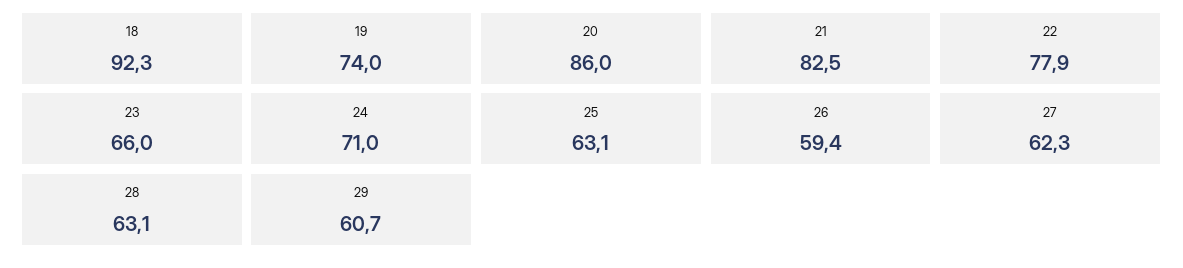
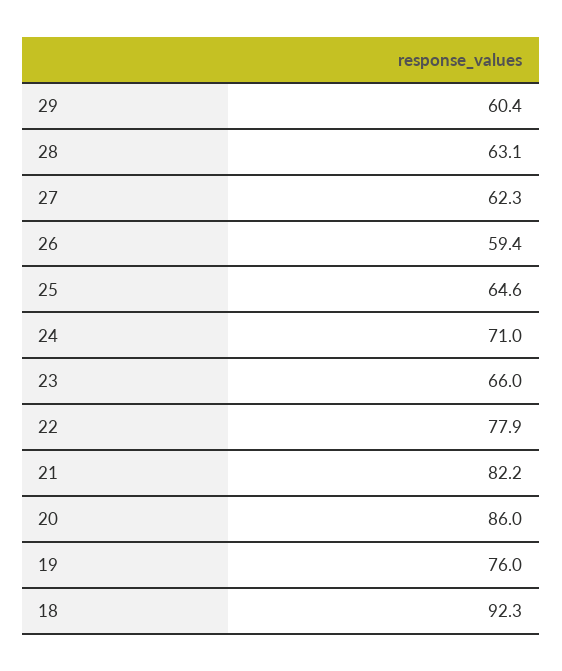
19: 74 -> 76
21: 82.5 -> 82.2
25: 63.1 -> 64.6
29: 60.7 -> 60.4

